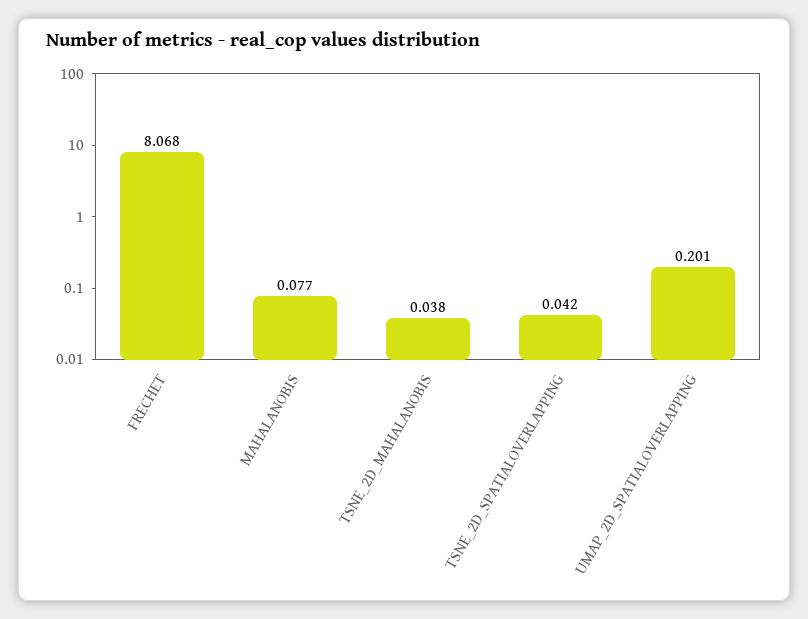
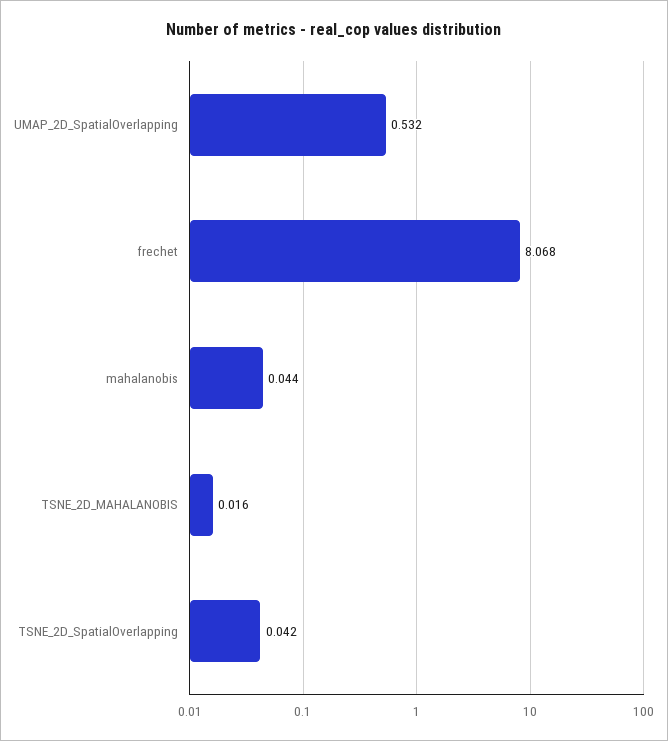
MAHALANOBIS: 0.077 -> 0.044
TSNE_2D_MAHALANOBIS: 0.038 -> 0.016
UMAP_2D_SPATIALOVERLAPPING: 0.201 -> 0.532

